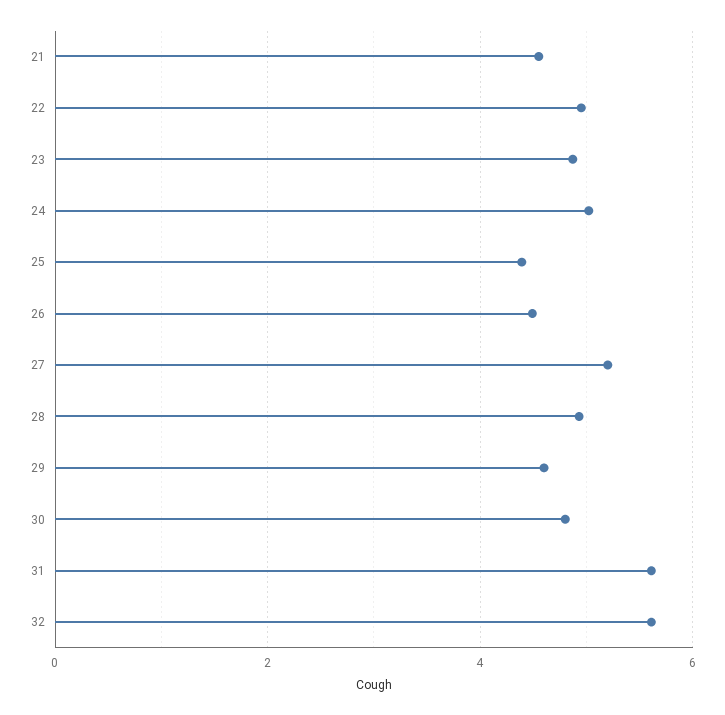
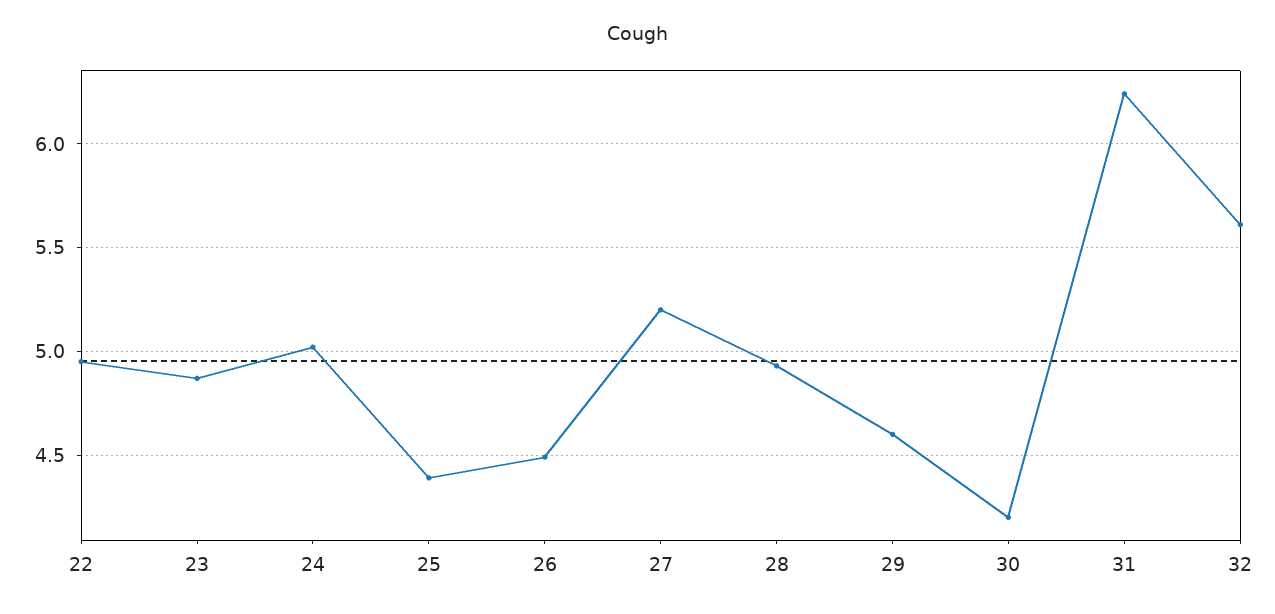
21: 4.6 -> none
30: 4.8 -> 4.2
31: 5.6 -> 6.25

